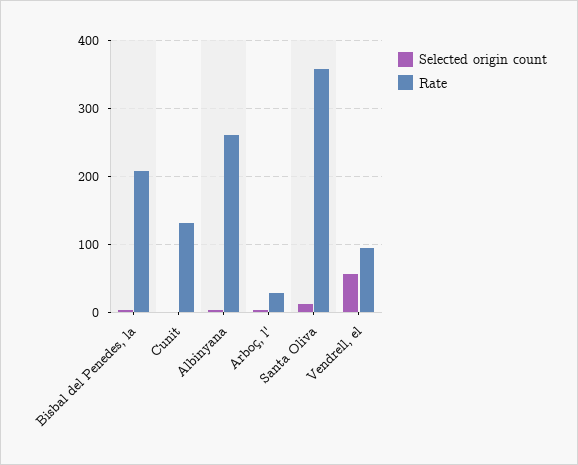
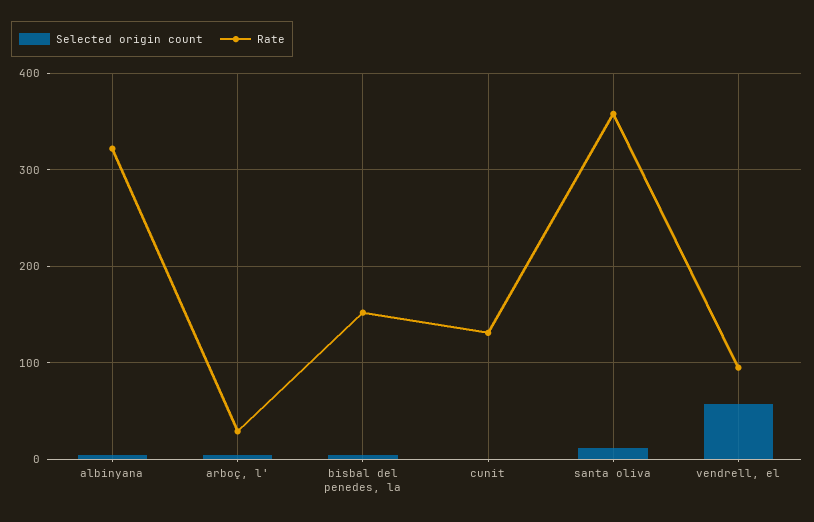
Rate, Bisbal del Penedes, la: 210 -> 150
Rate, Albinyana: 260 -> 320

